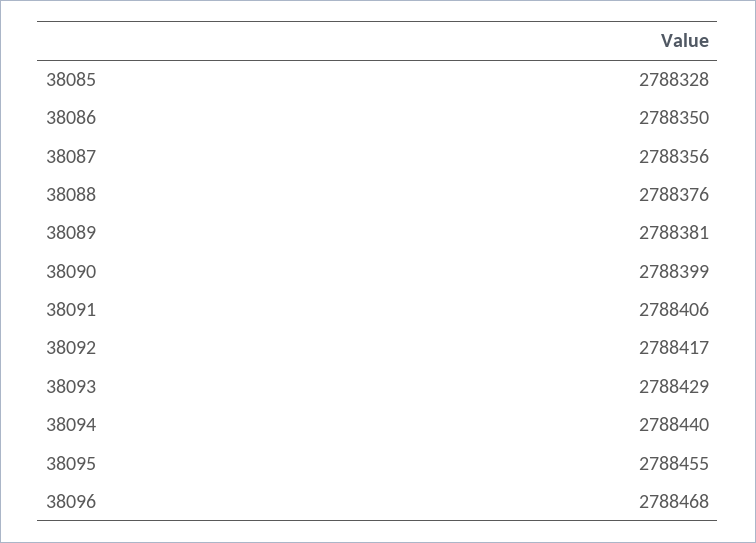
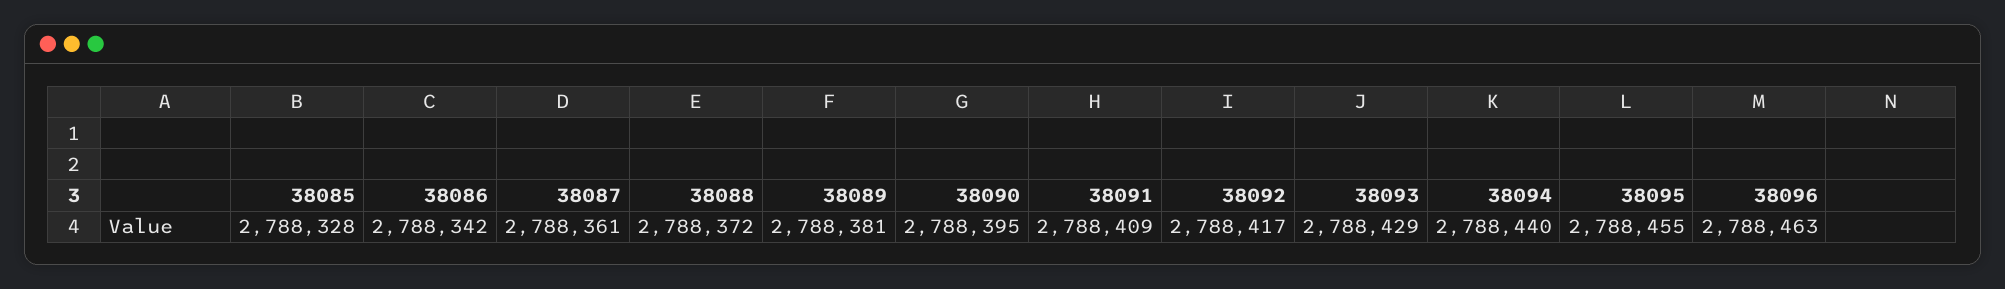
38086: 2788350 -> 2788342
38087: 2788356 -> 2788361
38088: 2788376 -> 2788372
38090: 2788399 -> 2788395
38091: 2788406 -> 2788409
38096: 2788468 -> 2788463

